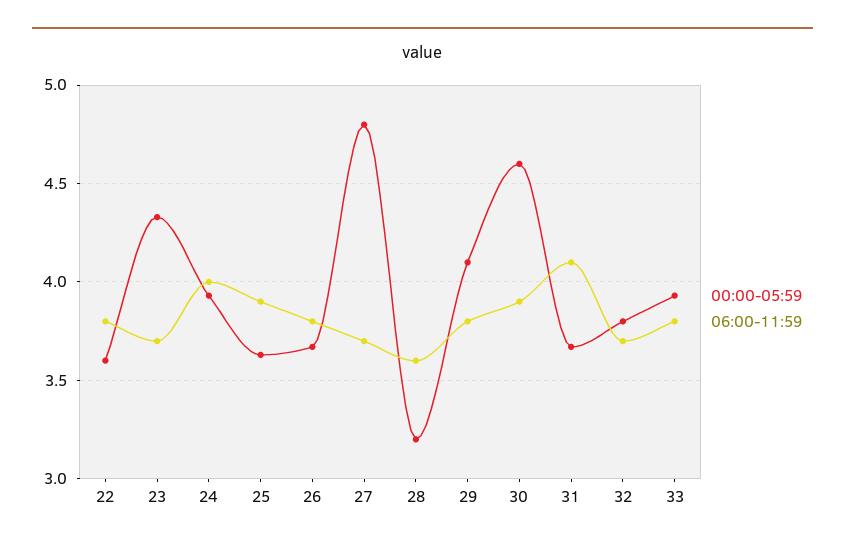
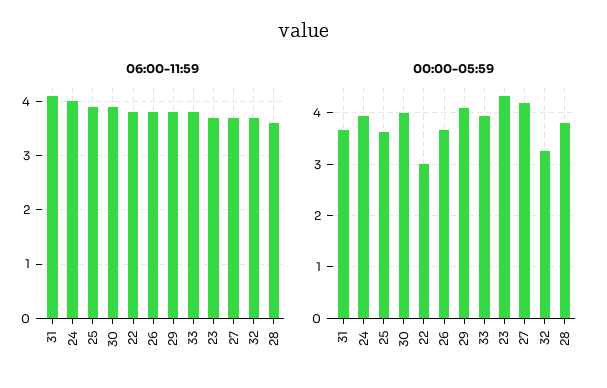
00:00-05:59, 22: 3.6 -> 3
00:00-05:59, 27: 4.8 -> 4.2
00:00-05:59, 28: 3.2 -> 3.8
00:00-05:59, 30: 4.6 -> 4
00:00-05:59, 32: 3.8 -> 3.2

